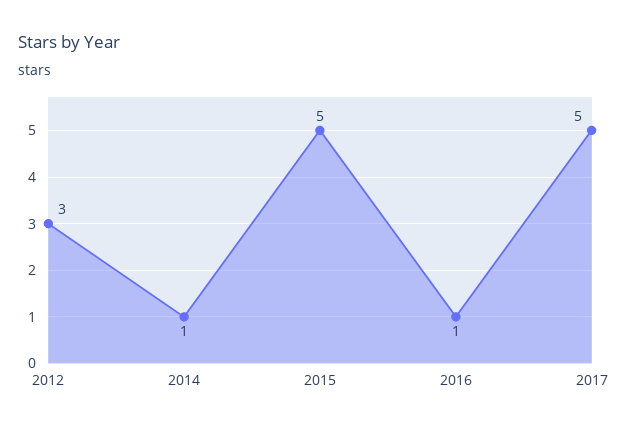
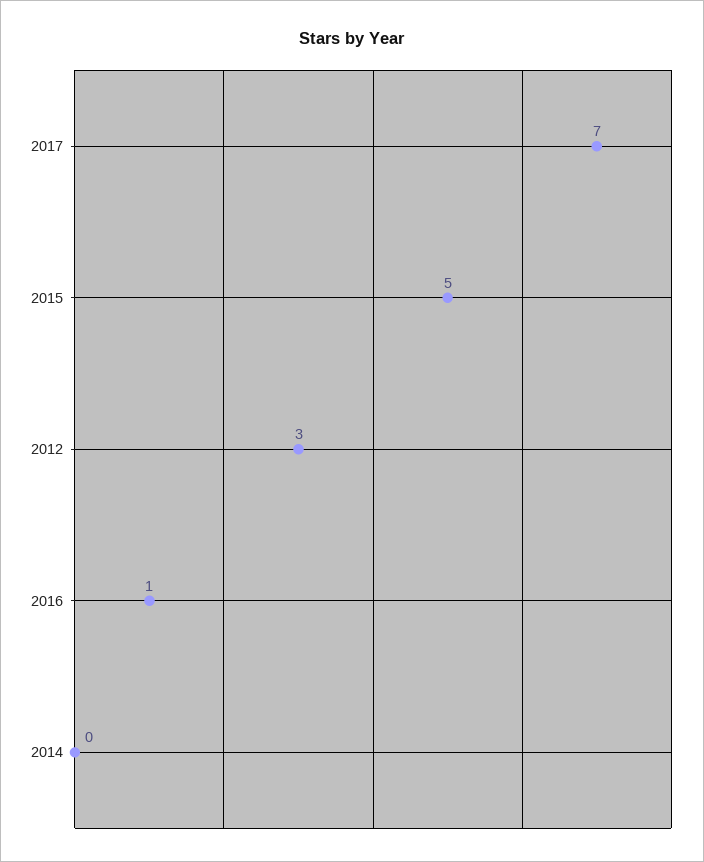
2014: 1 -> 0
2017: 5 -> 7

